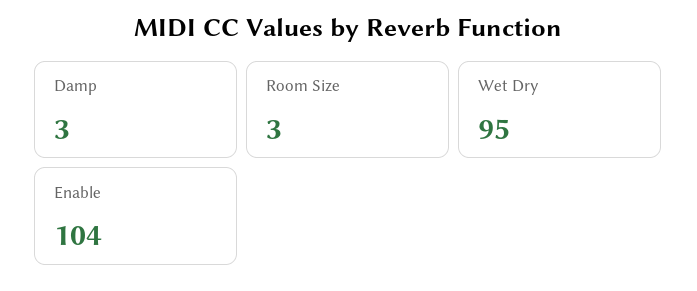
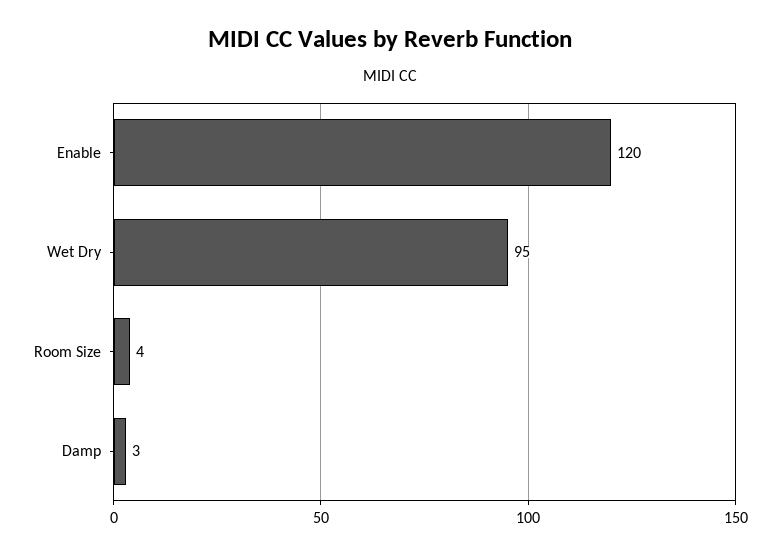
Room Size: 3 -> 4
Enable: 104 -> 120

